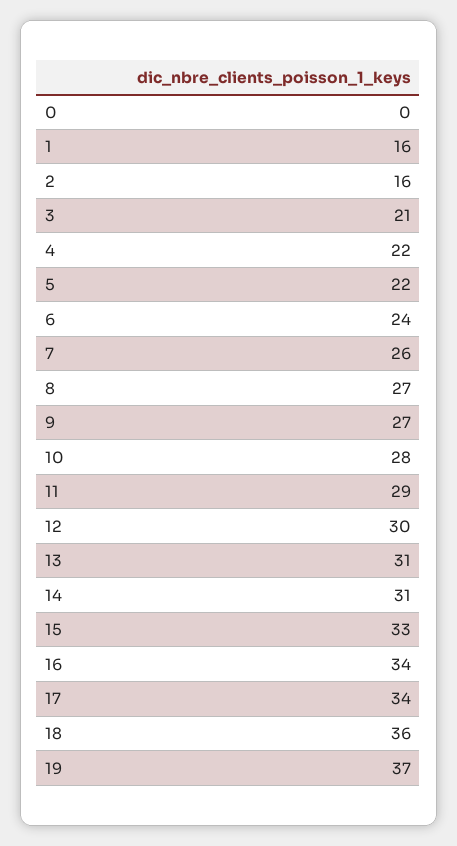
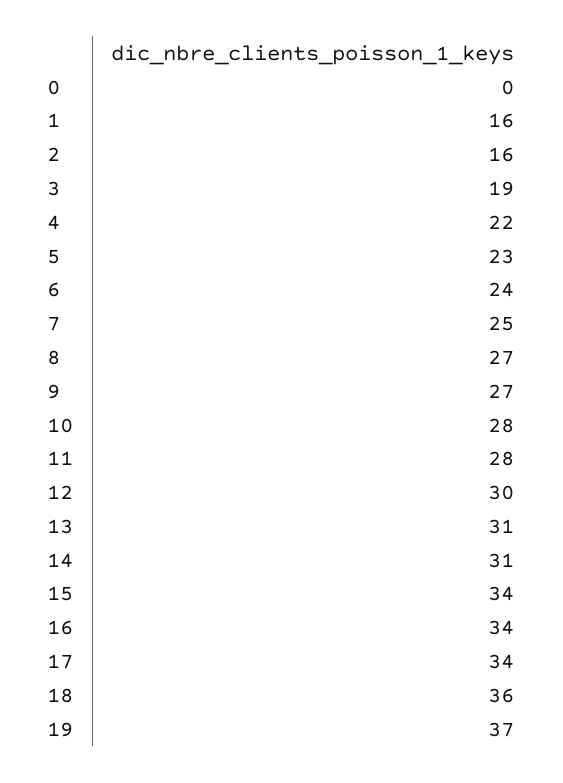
3: 21 -> 19
5: 22 -> 23
7: 26 -> 25
11: 29 -> 28
15: 33 -> 34

